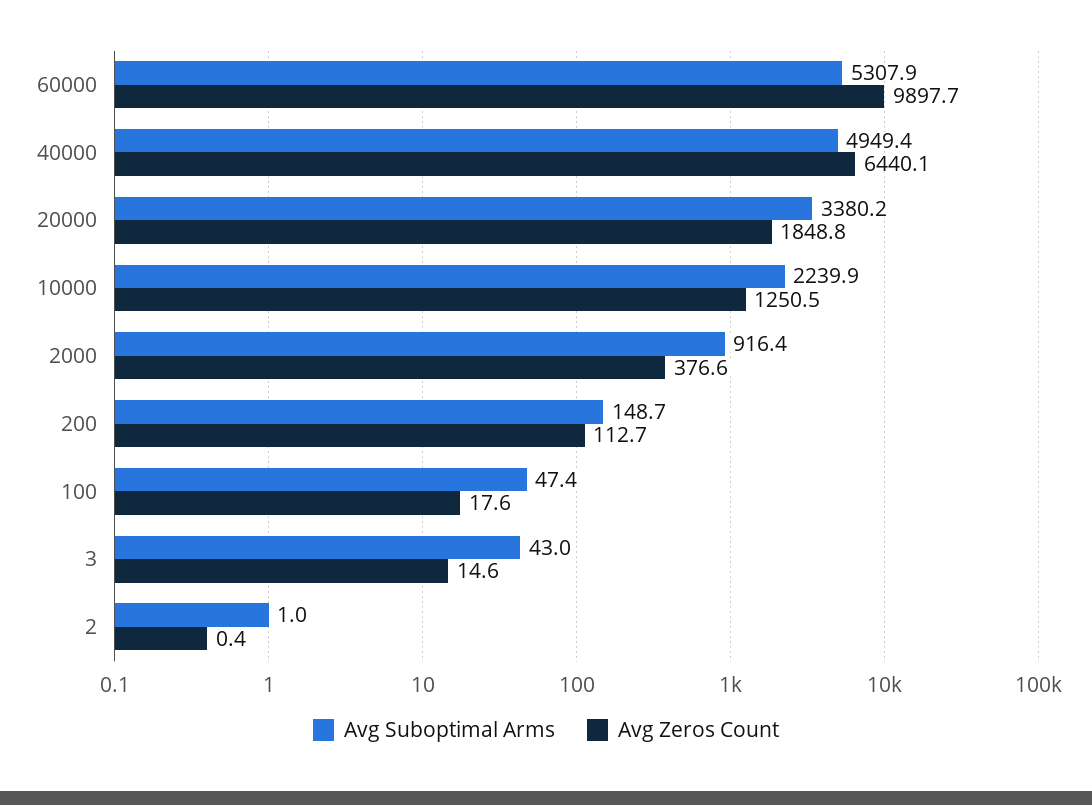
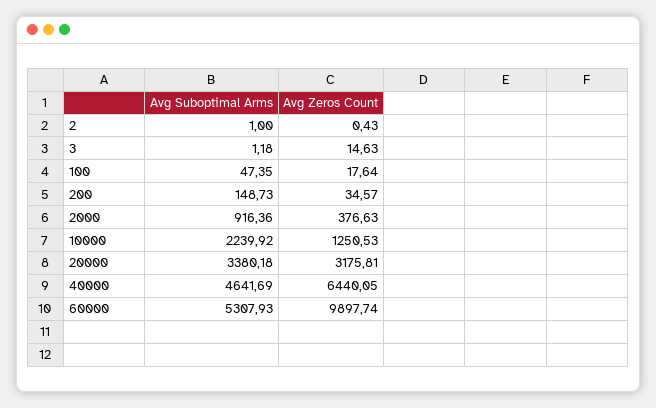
Avg Suboptimal Arms, 40000: 4949.4 -> 4641.69
Avg Zeros Count, 20000: 1848.8 -> 3175.81
Avg Zeros Count, 200: 112.7 -> 34.57
Avg Suboptimal Arms, 3: 43 -> 1.18

